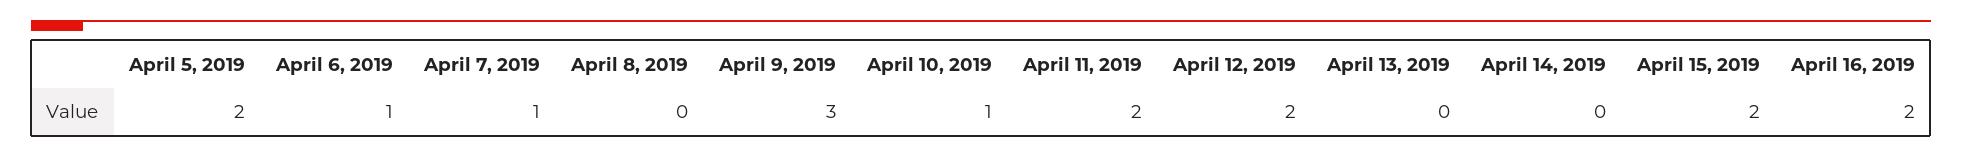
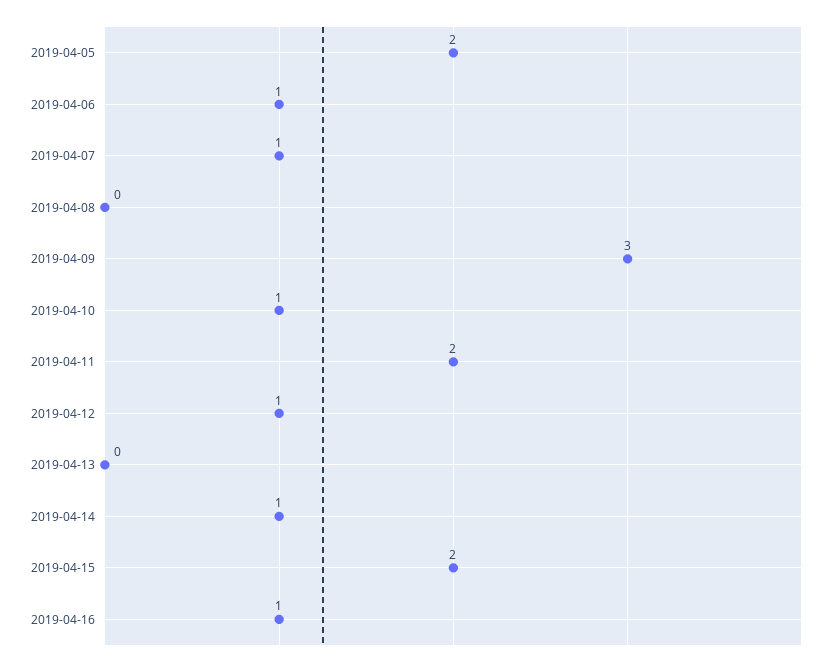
April 12, 2019: 2 -> 1
April 14, 2019: 0 -> 1
April 16, 2019: 2 -> 1

